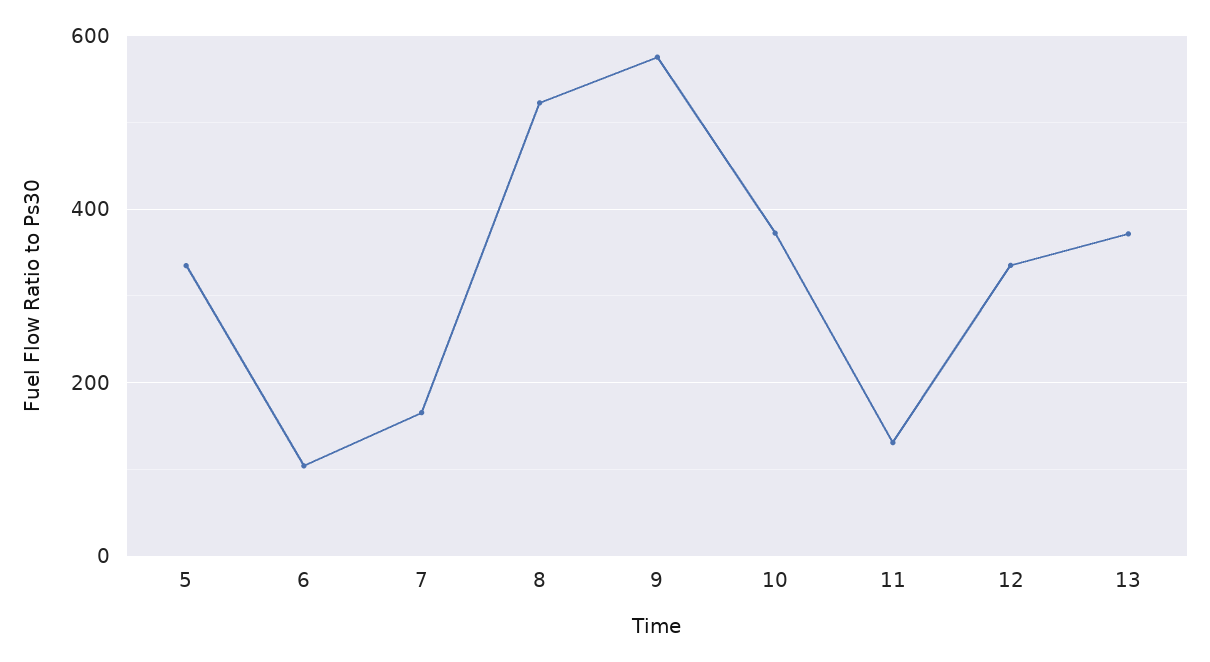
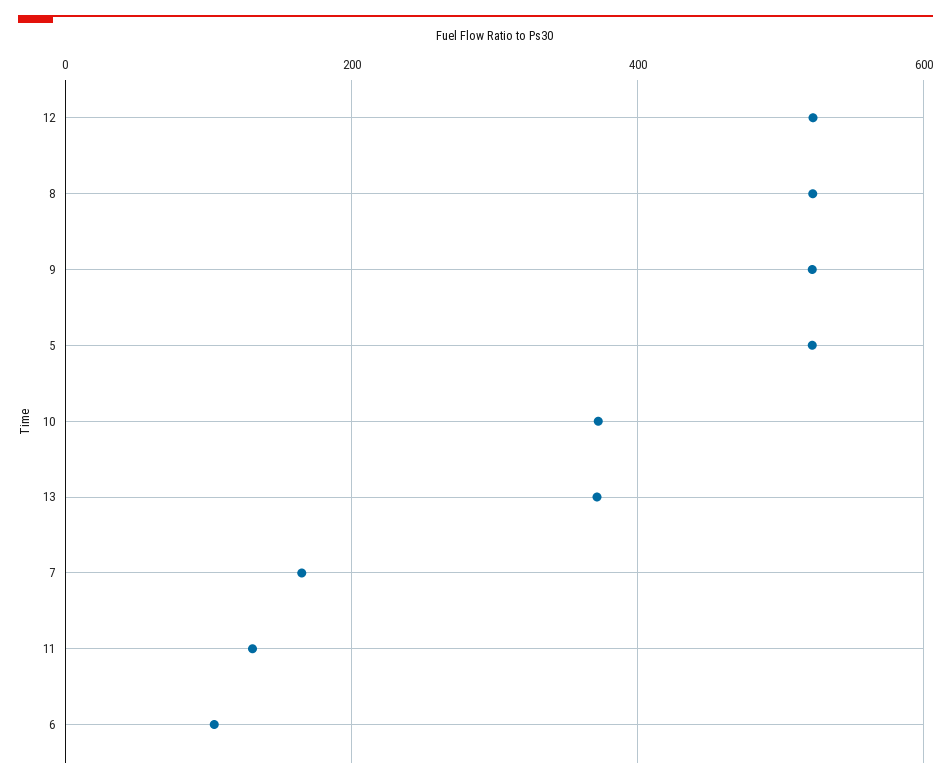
5: 340 -> 520
9: 580 -> 520
12: 340 -> 520

